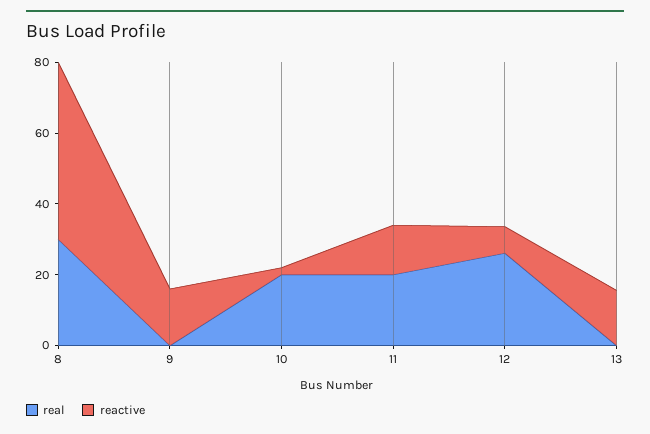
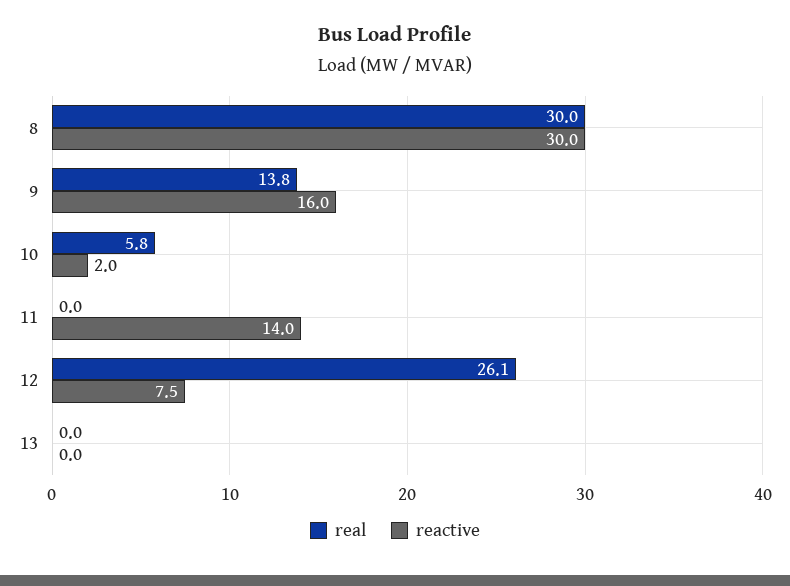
reactive, 8: 50 -> 30
real, 9: 0 -> 13.8
real, 10: 20 -> 5.8
real, 11: 20 -> 0
reactive, 13: 15 -> 0

